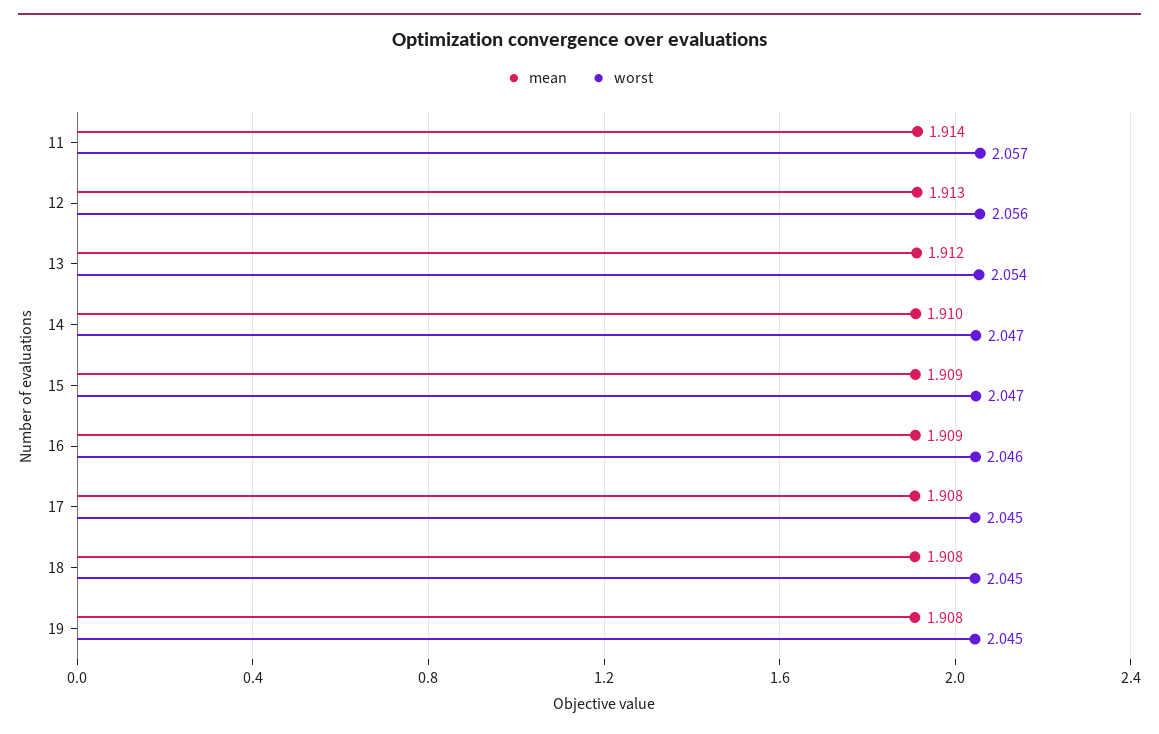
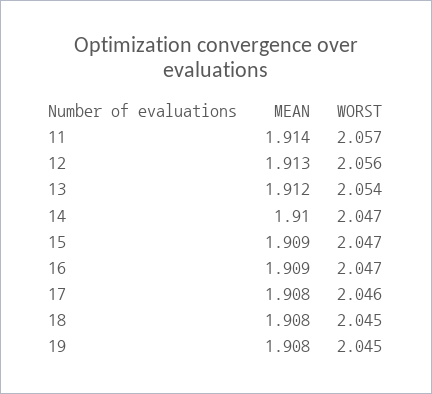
worst, 16: 2.046 -> 2.047
worst, 17: 2.045 -> 2.046

